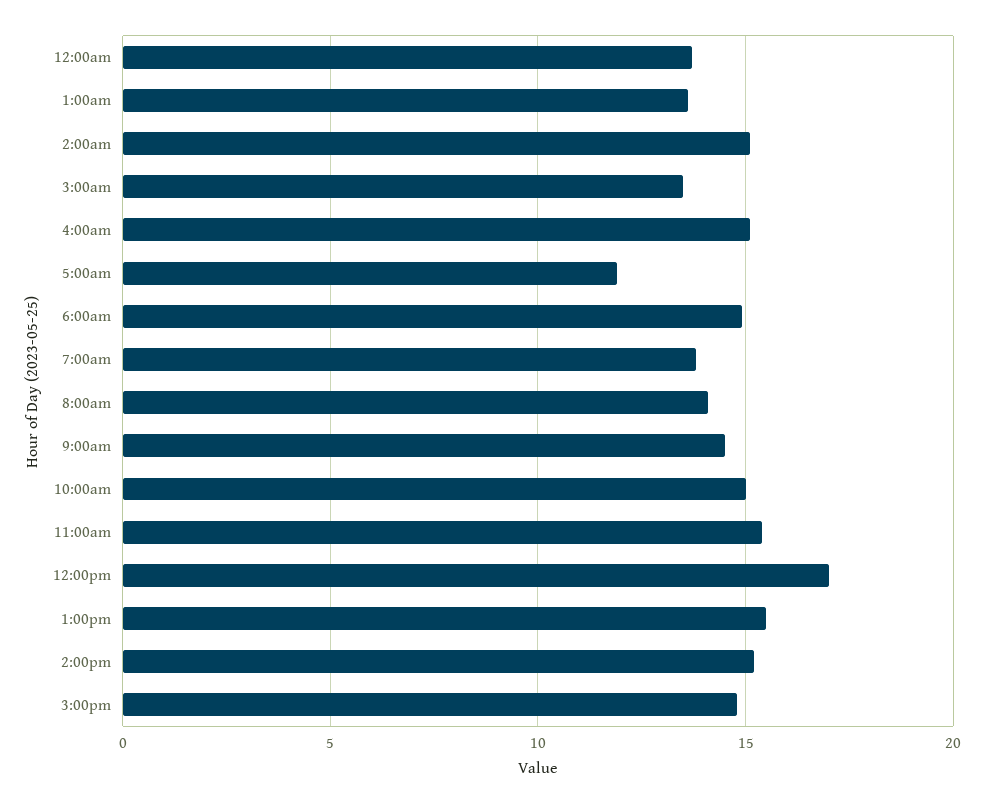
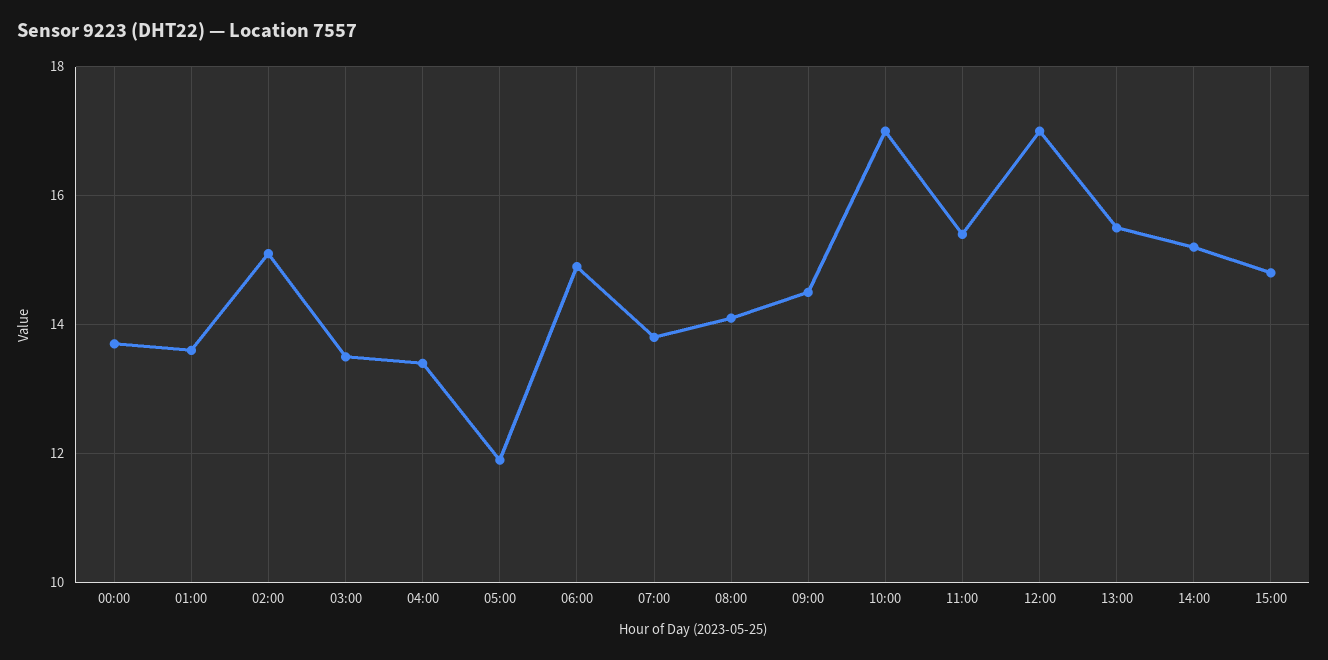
4:00am: 15 -> 13.5
10:00am: 15 -> 17

